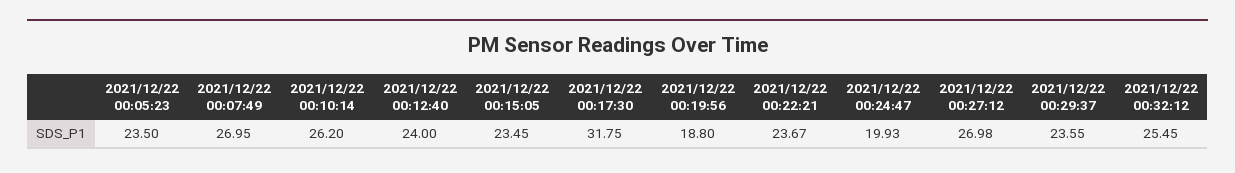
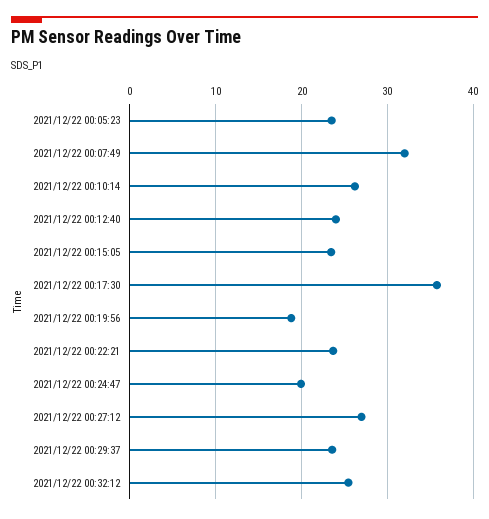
2021/12/22 00:07:49: 26.95 -> 32
2021/12/22 00:17:30: 31.75 -> 36

